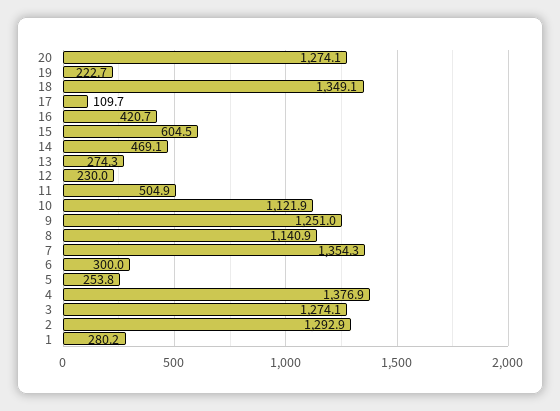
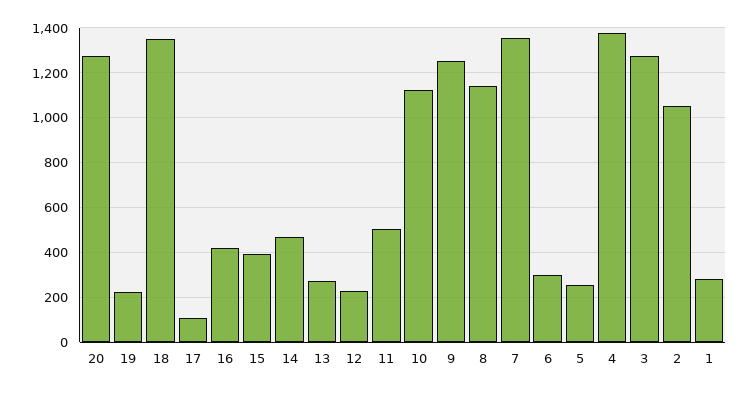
15: 604.5 -> 400
2: 1292.9 -> 1050

